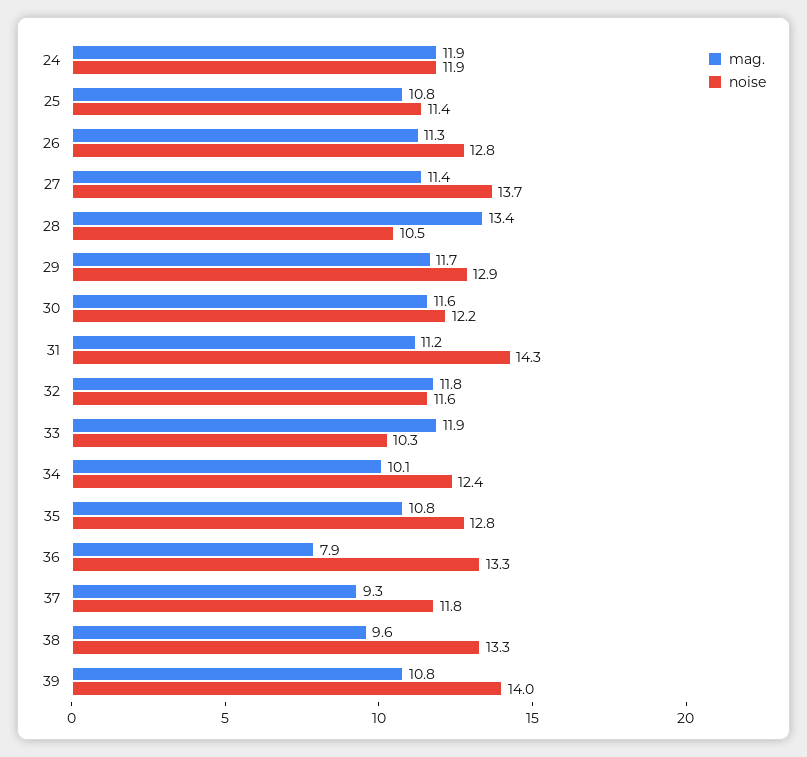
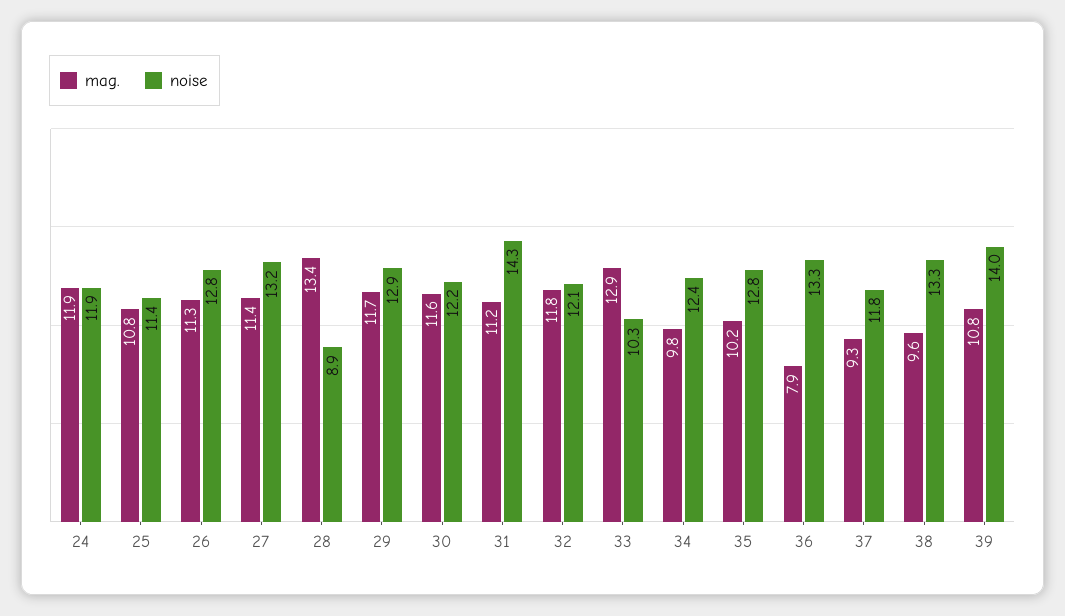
noise, 27: 13.7 -> 13.2
noise, 28: 10.5 -> 8.9
noise, 32: 11.6 -> 12.1
mag., 33: 11.9 -> 12.9
mag., 34: 10.1 -> 9.8
mag., 35: 10.8 -> 10.2

